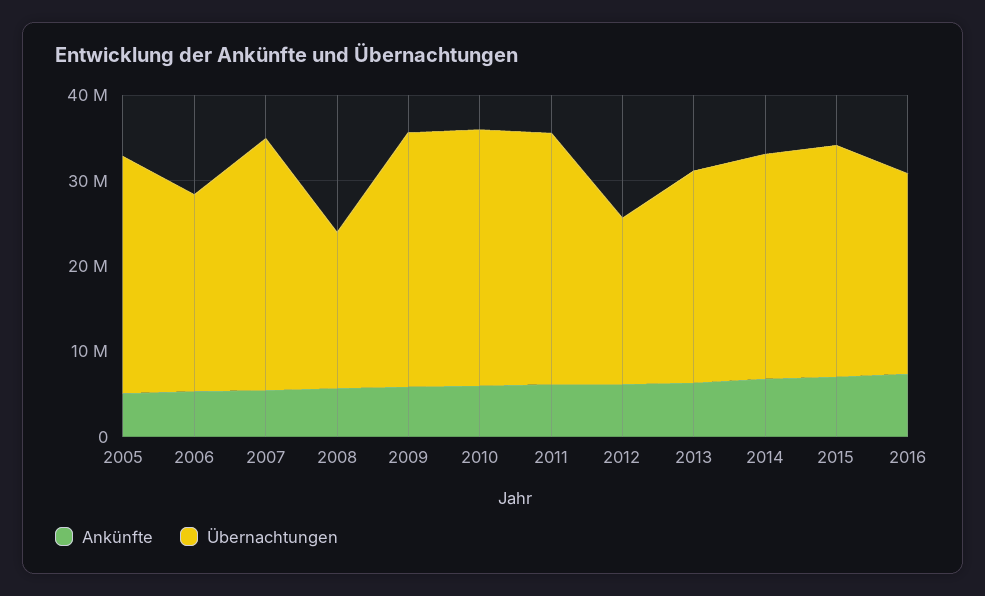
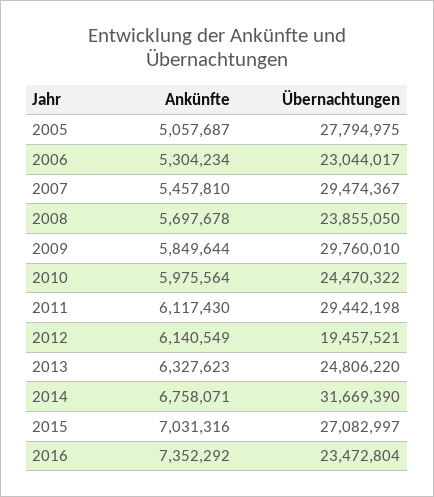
Übernachtungen, 2008: 18000000 -> 23855050
Übernachtungen, 2010: 30000000 -> 24470322
Übernachtungen, 2014: 26000000 -> 31669390

